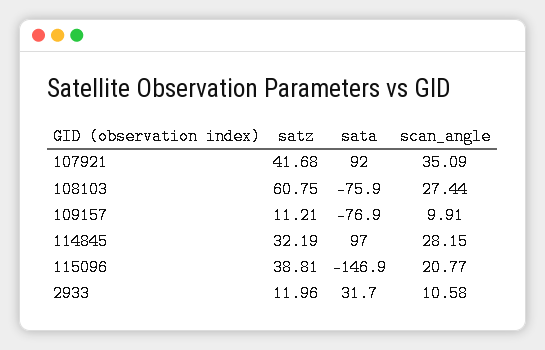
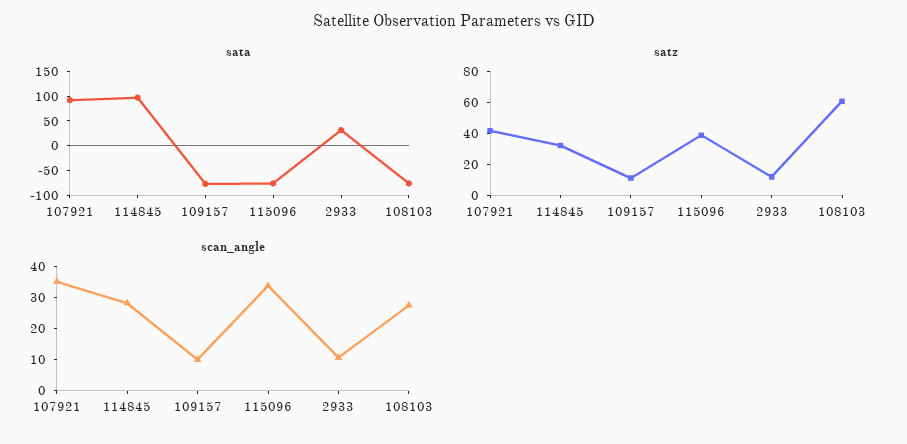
sata, 115096: -146.9 -> -75
scan_angle, 115096: 20.77 -> 35

